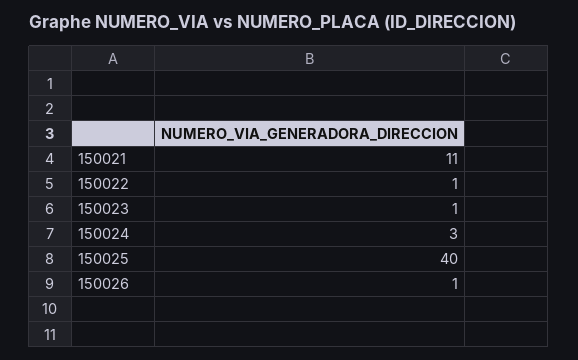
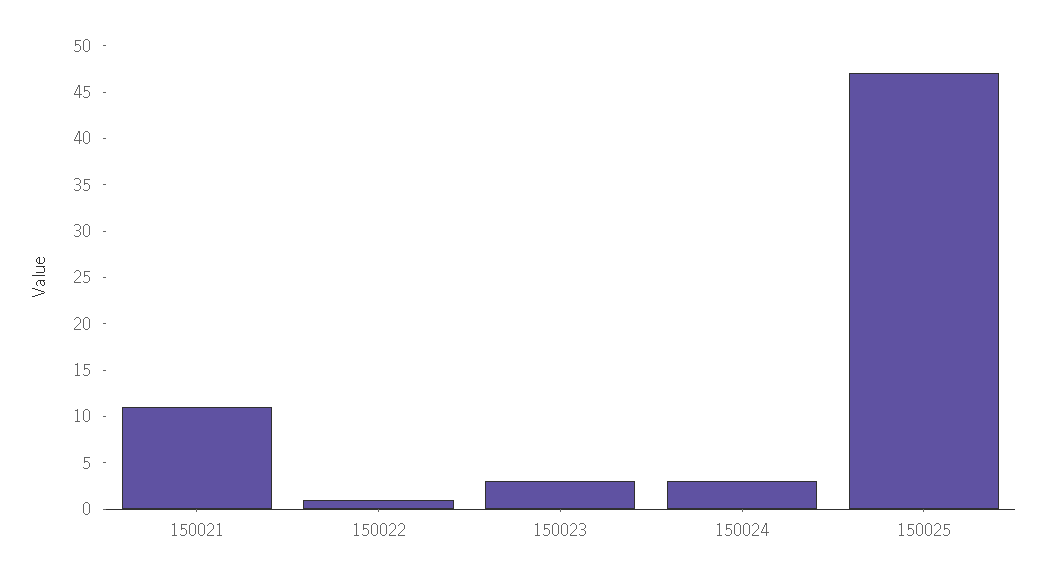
150023: 1 -> 3
150025: 40 -> 47
150026: 1 -> none

